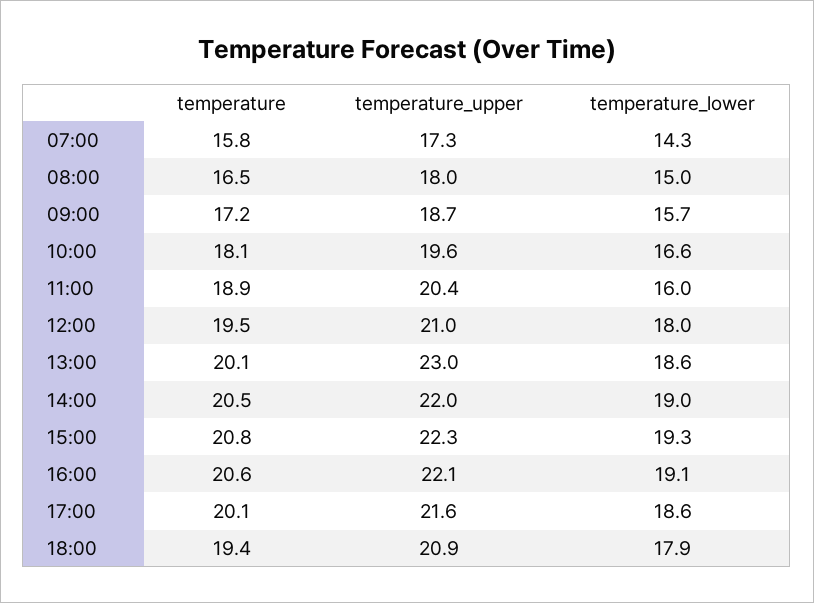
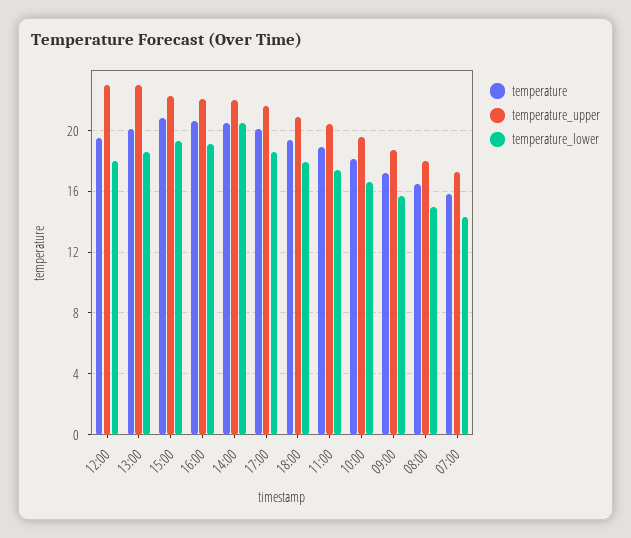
temperature_lower, 11:00: 16 -> 17.5
temperature_upper, 12:00: 21 -> 23
temperature_lower, 14:00: 19 -> 20.5

